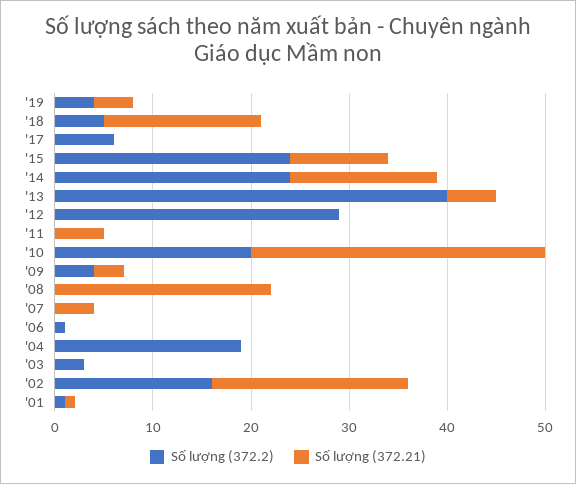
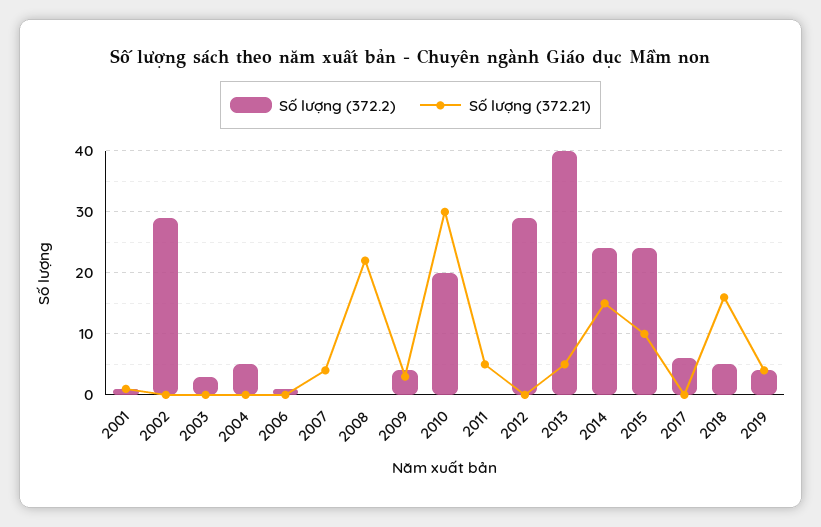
Số lượng (372.2), '04: 19 -> 5
Số lượng (372.2), '02: 16 -> 29
Số lượng (372.21), '02: 20 -> 0

